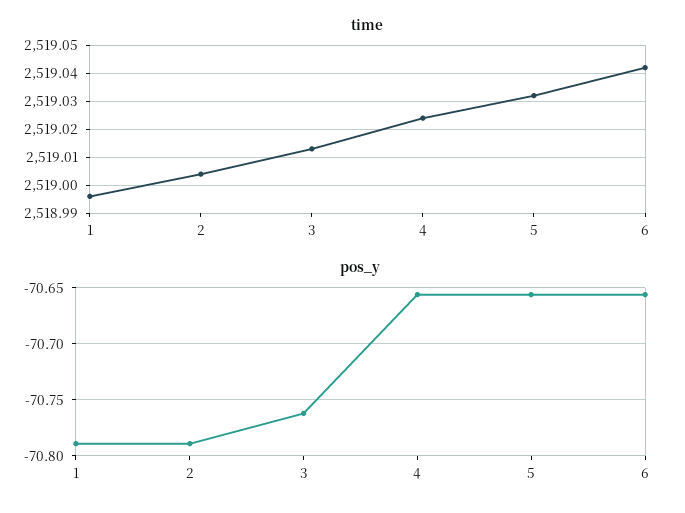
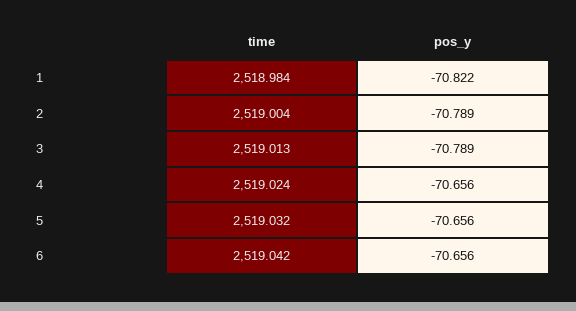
time, 1: 2518.995 -> 2518.984
pos_y, 1: -70.79 -> -70.822
pos_y, 3: -70.76 -> -70.789

